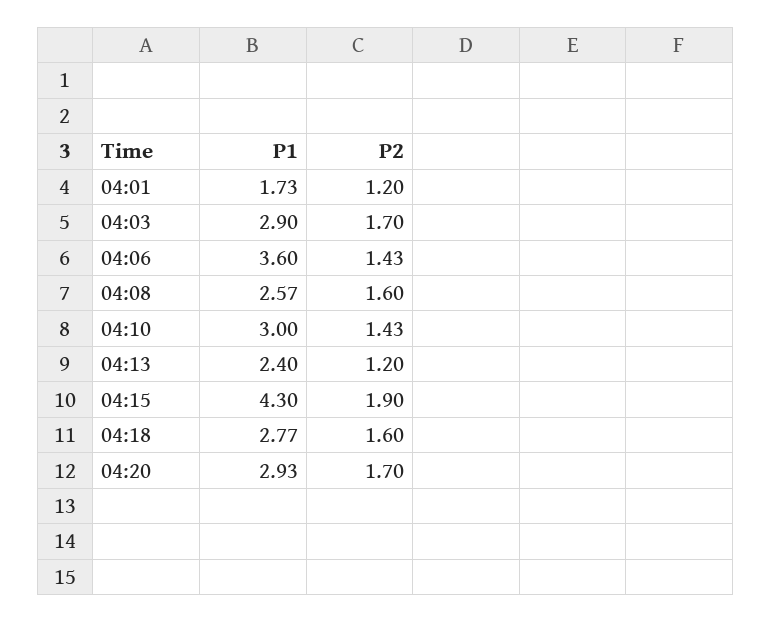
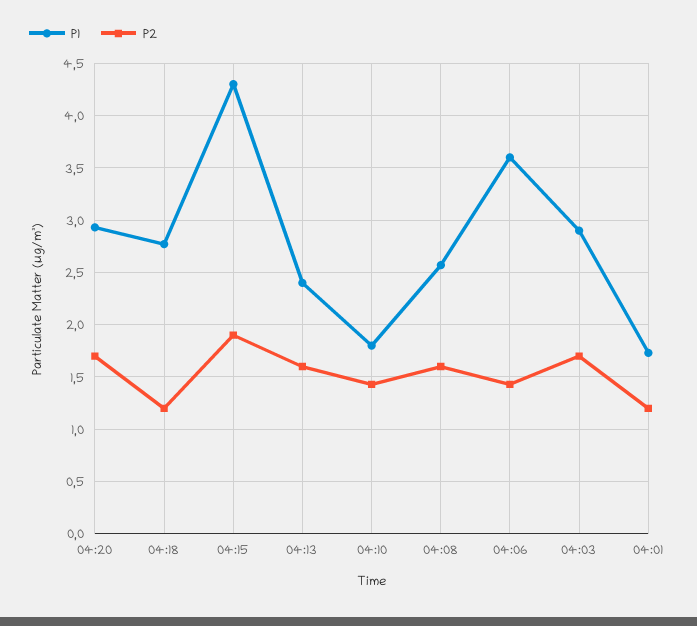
P1, 04:10: 3 -> 1.8
P2, 04:13: 1.2 -> 1.6
P2, 04:18: 1.6 -> 1.2

